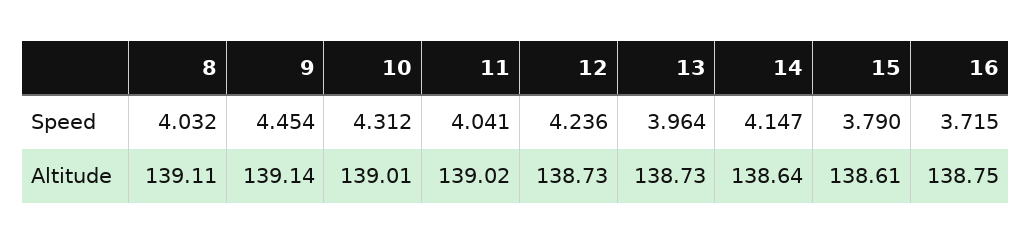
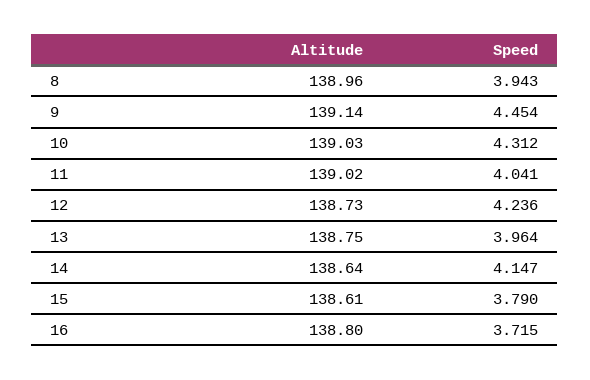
8, Speed: 4.032 -> 3.943
8, Altitude: 139.11 -> 138.96
10, Altitude: 139.01 -> 139.03
13, Altitude: 138.73 -> 138.75
16, Altitude: 138.75 -> 138.8

